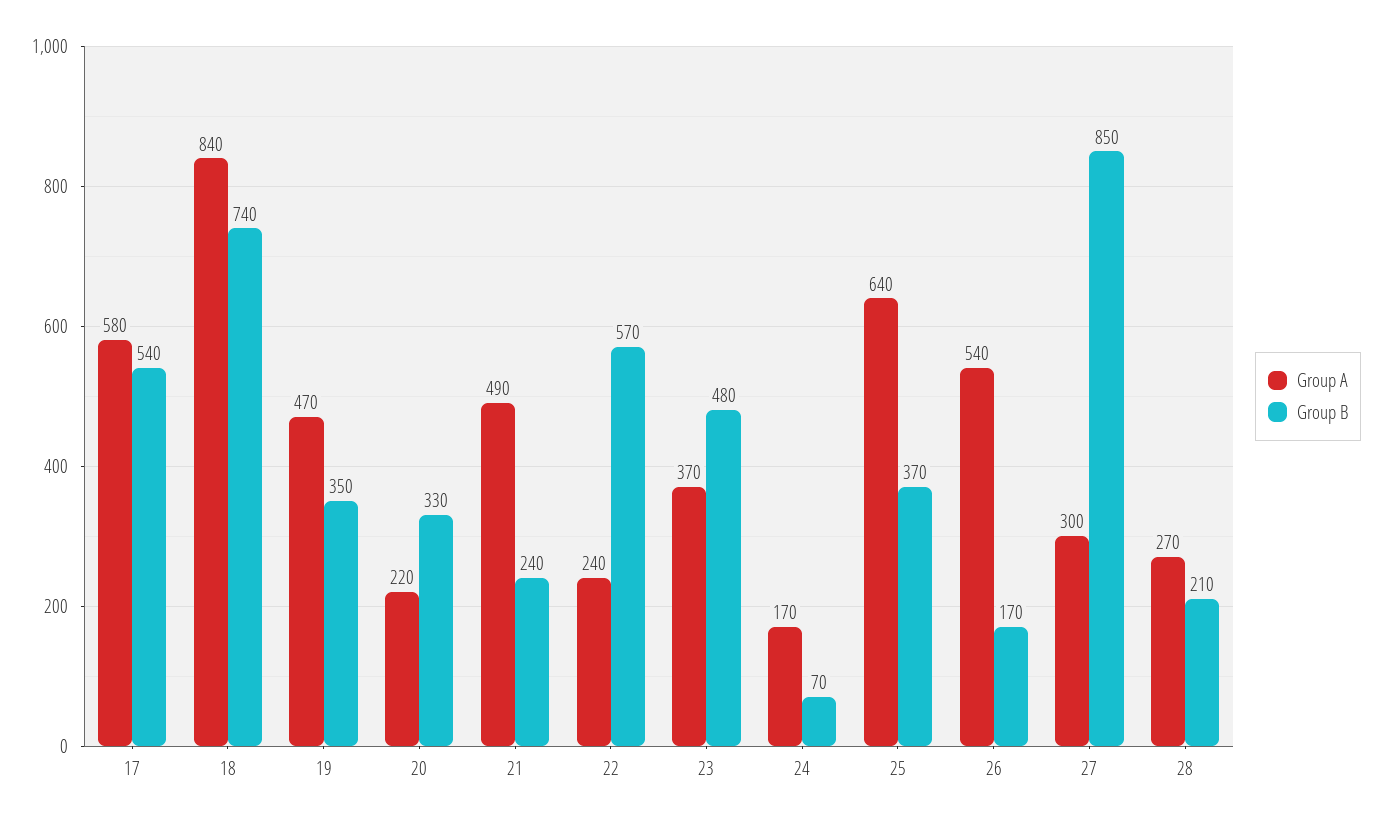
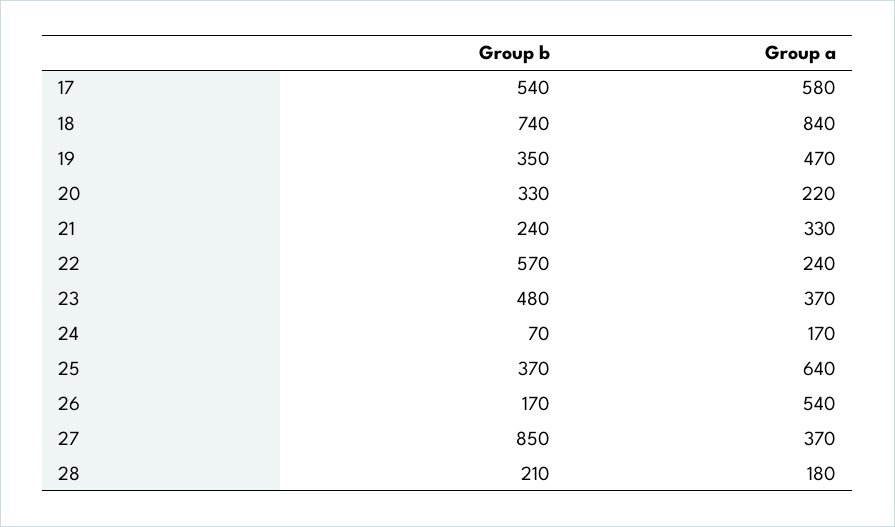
Group A, 21: 490 -> 330
Group A, 27: 300 -> 370
Group A, 28: 270 -> 180

